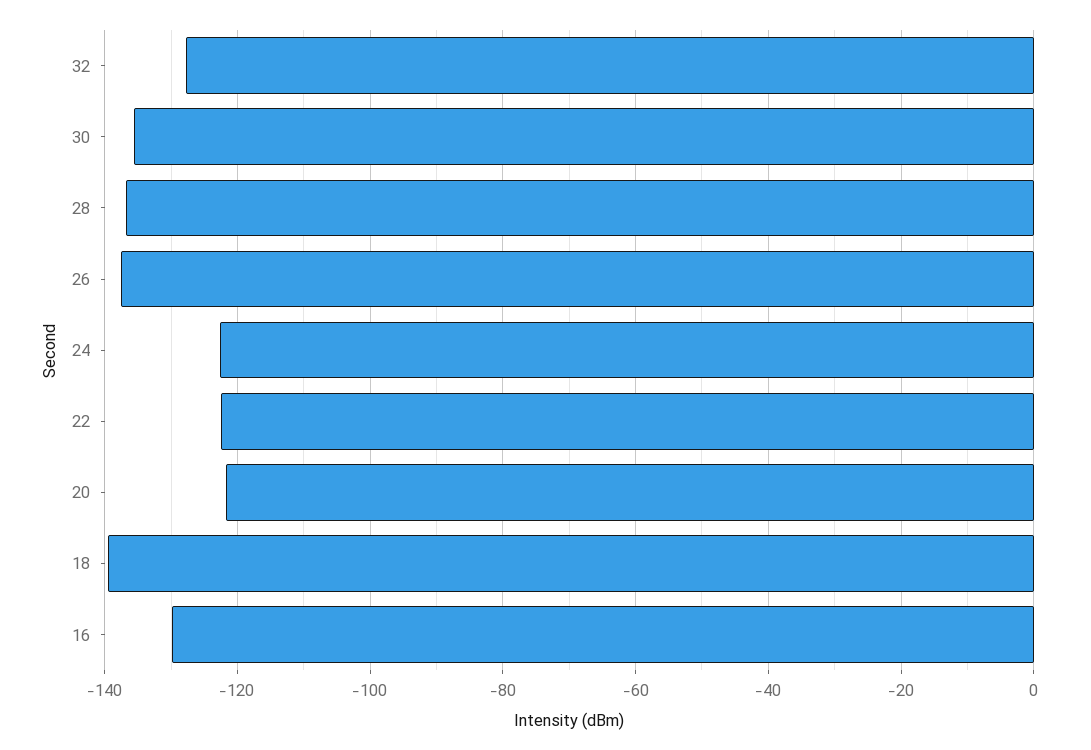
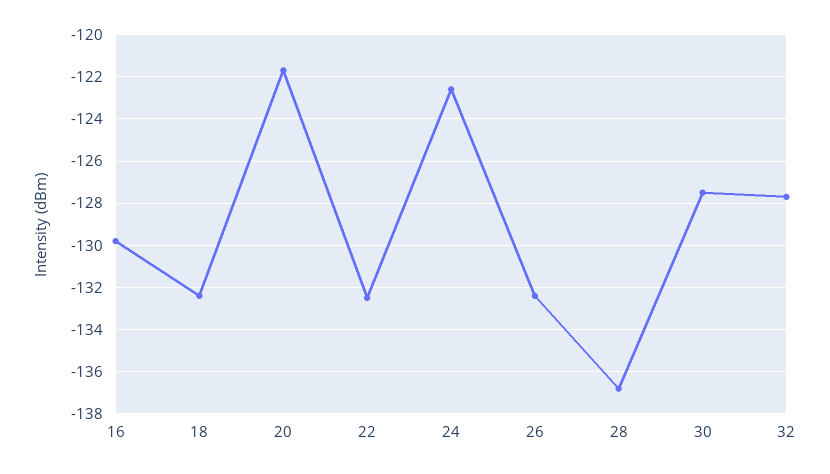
30: -136 -> -127.5
26: -138 -> -132.5
22: -122 -> -132.5
18: -140 -> -132.5

